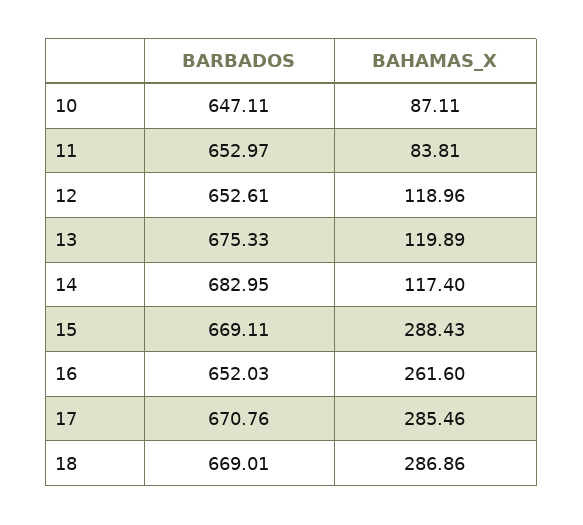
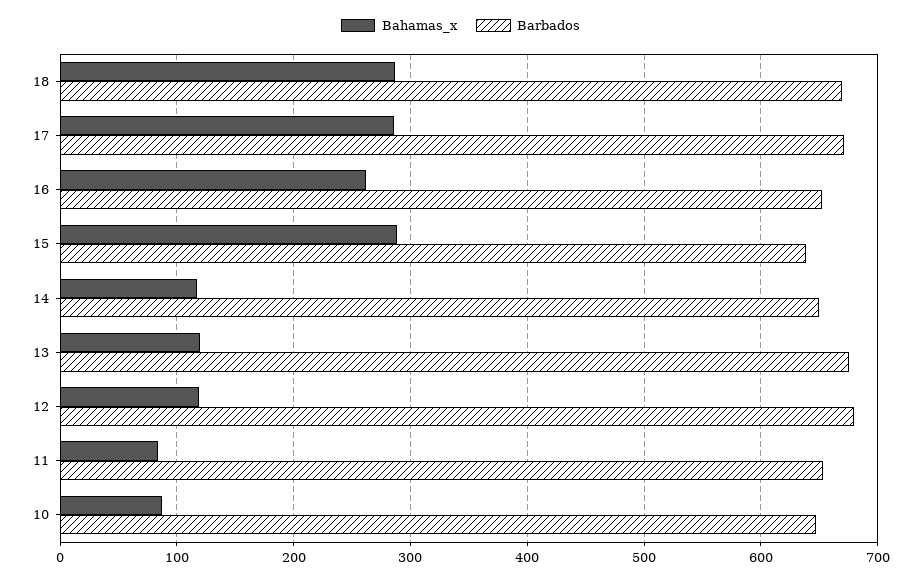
BARBADOS, 12: 652.61 -> 680
BARBADOS, 14: 682.95 -> 650
BARBADOS, 15: 669.11 -> 640

